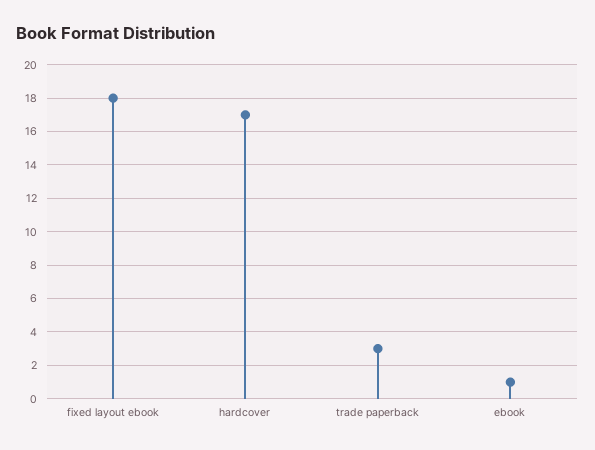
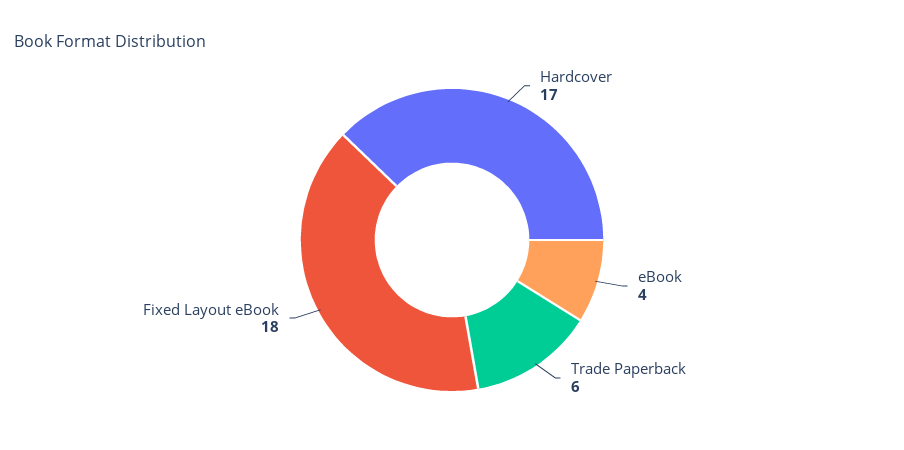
trade paperback: 3 -> 6
ebook: 1 -> 4

